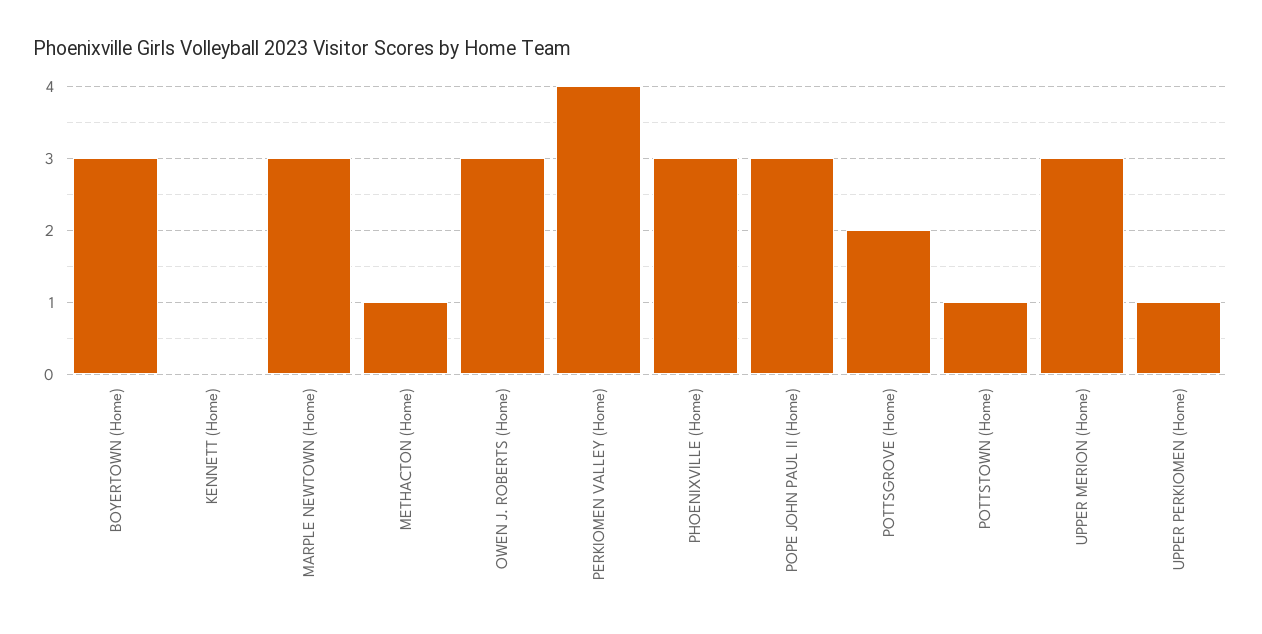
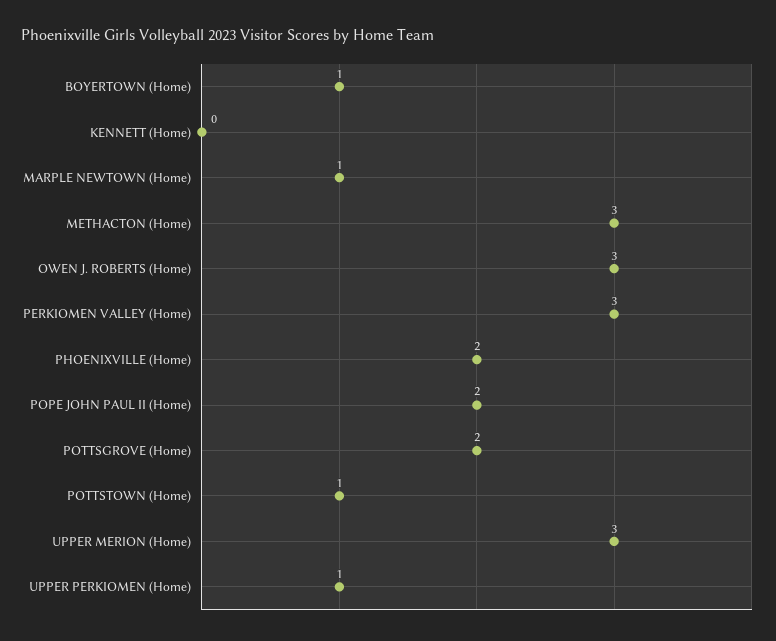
BOYERTOWN (Home): 3 -> 1
MARPLE NEWTOWN (Home): 3 -> 1
METHACTON (Home): 1 -> 3
PERKIOMEN VALLEY (Home): 4 -> 3
PHOENIXVILLE (Home): 3 -> 2
POPE JOHN PAUL II (Home): 3 -> 2

